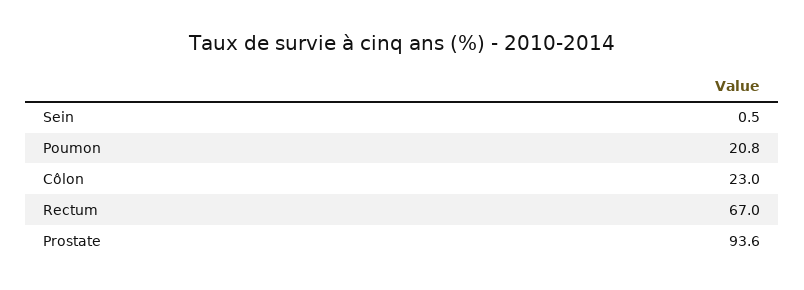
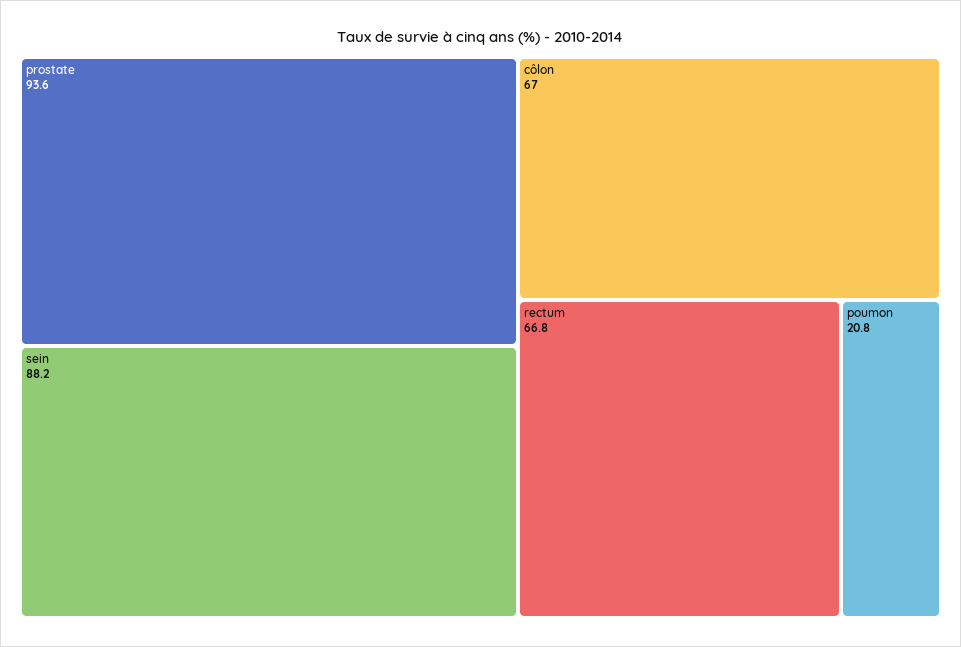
Sein: 0.5 -> 88.2
Côlon: 23 -> 67
Rectum: 67 -> 66.8

